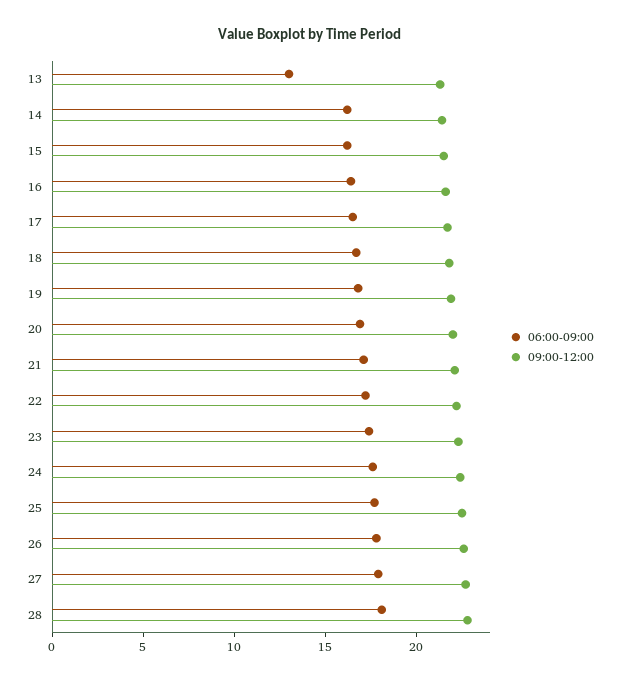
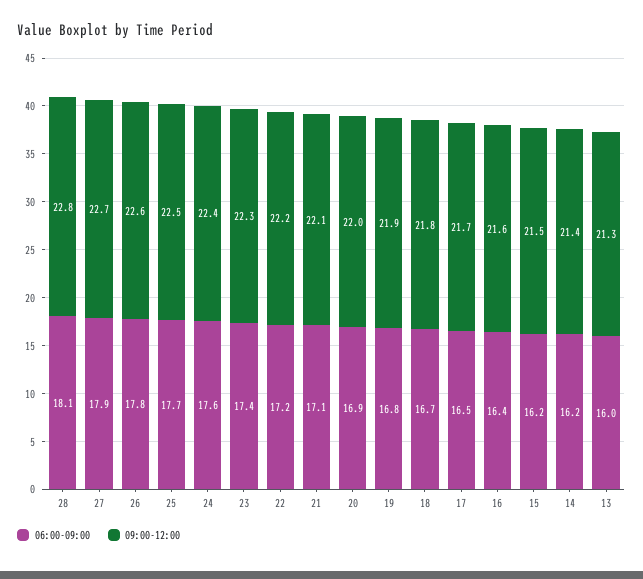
06:00-09:00, 13: 13 -> 16

